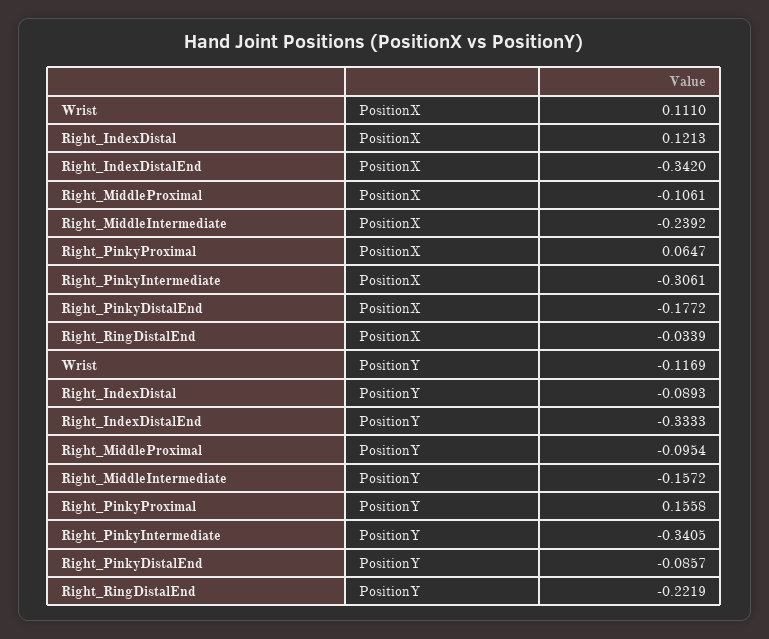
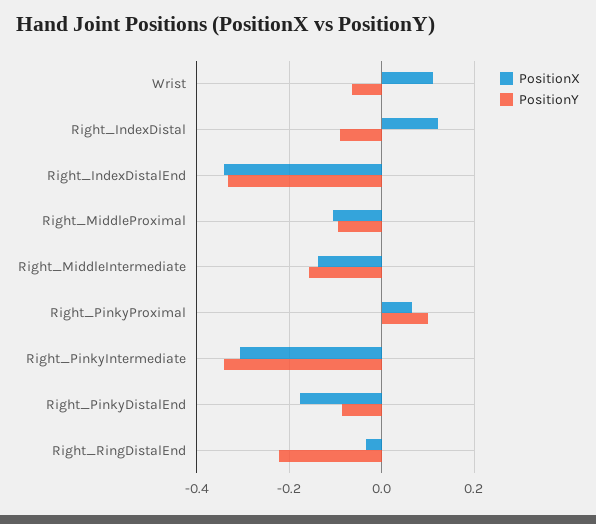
PositionX, Right_MiddleIntermediate: -0.2392 -> -0.14
PositionY, Wrist: -0.1169 -> -0.06
PositionY, Right_PinkyProximal: 0.1558 -> 0.1

